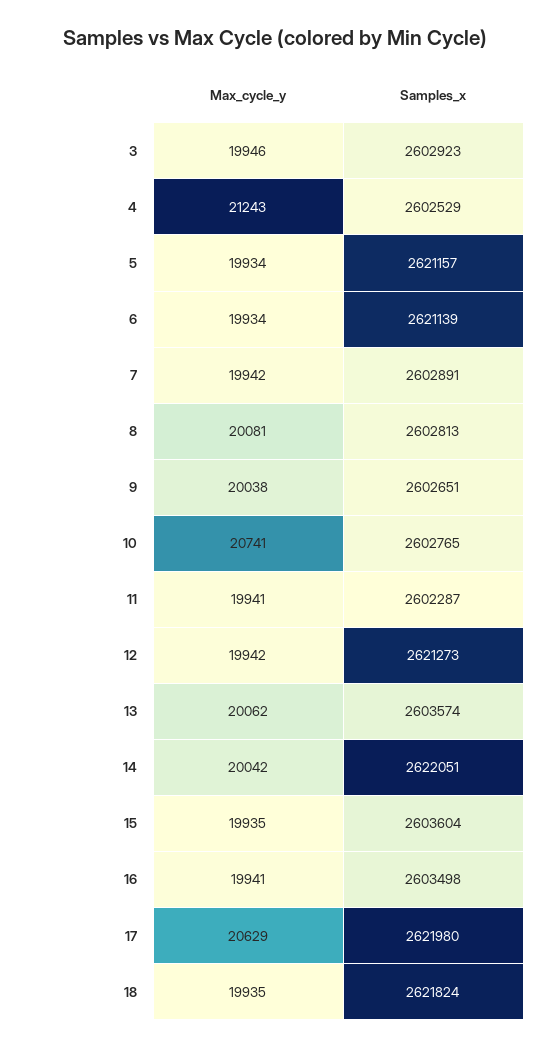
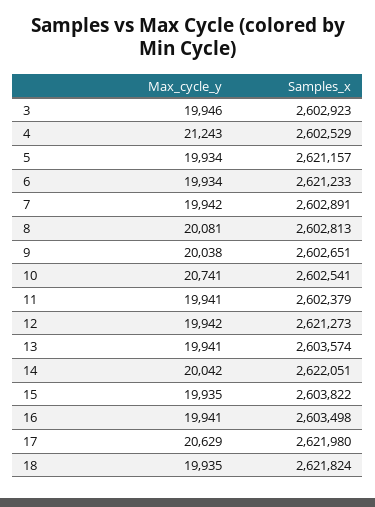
Samples_x, 6: 2621139 -> 2621233
Samples_x, 10: 2602765 -> 2602541
Samples_x, 11: 2602287 -> 2602379
Max_cycle_y, 13: 20062 -> 19941
Samples_x, 15: 2603604 -> 2603822

